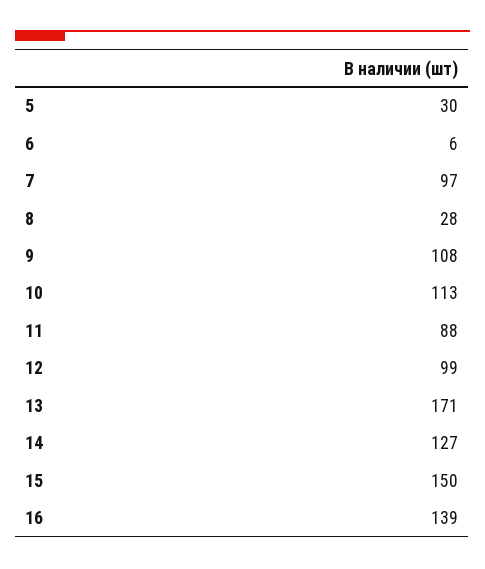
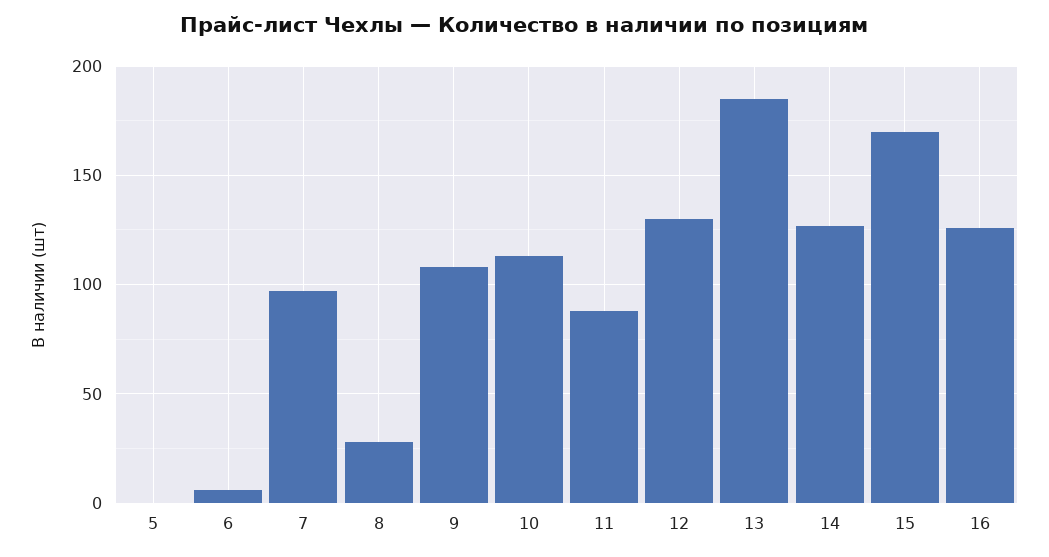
5: 30 -> 0
12: 99 -> 130
13: 171 -> 185
15: 150 -> 170
16: 139 -> 125

